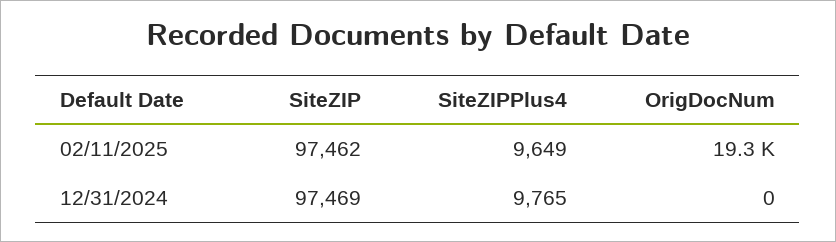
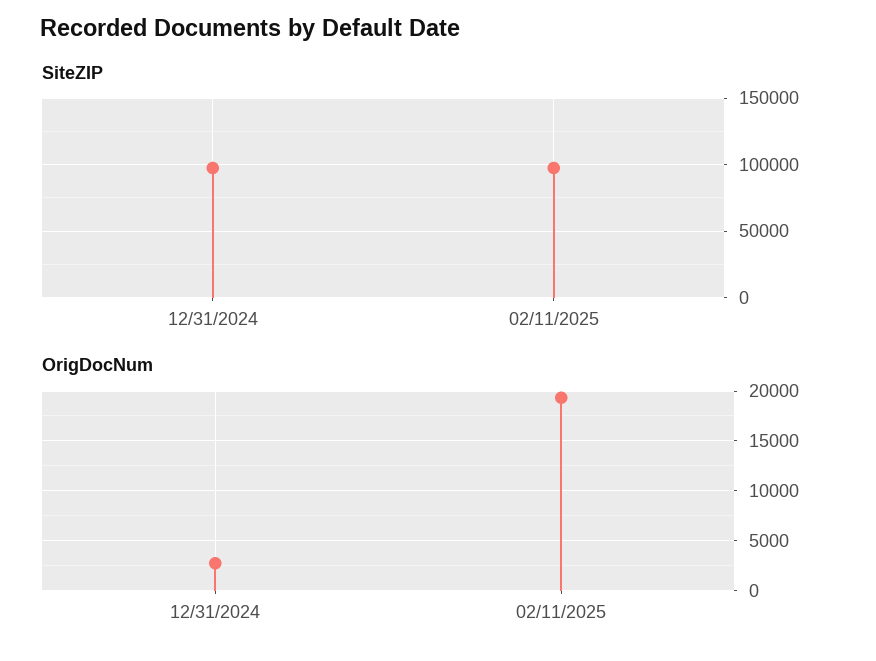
SiteZIPPlus4, 02/11/2025: 9649 -> none
SiteZIPPlus4, 12/31/2024: 9765 -> none
OrigDocNum, 12/31/2024: 0 -> 3000

